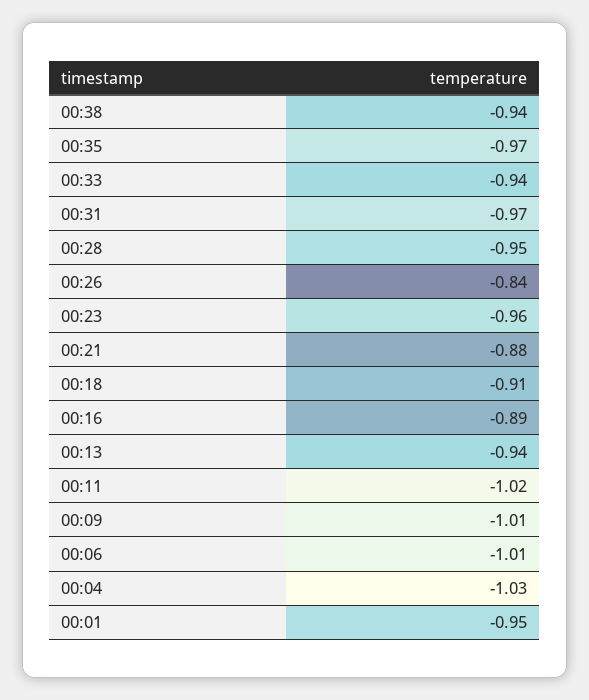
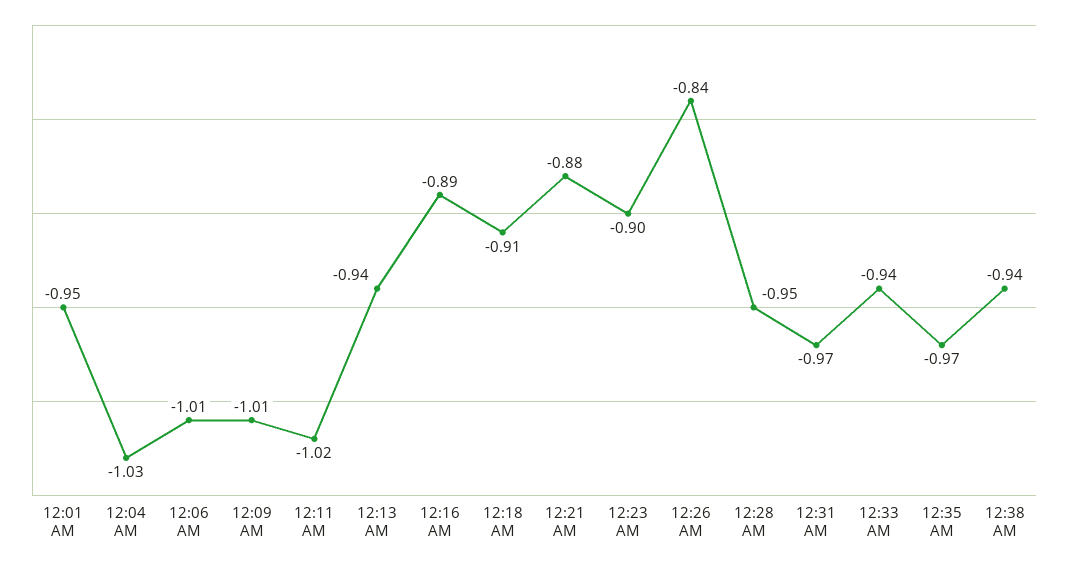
00:23: -0.96 -> -0.9

